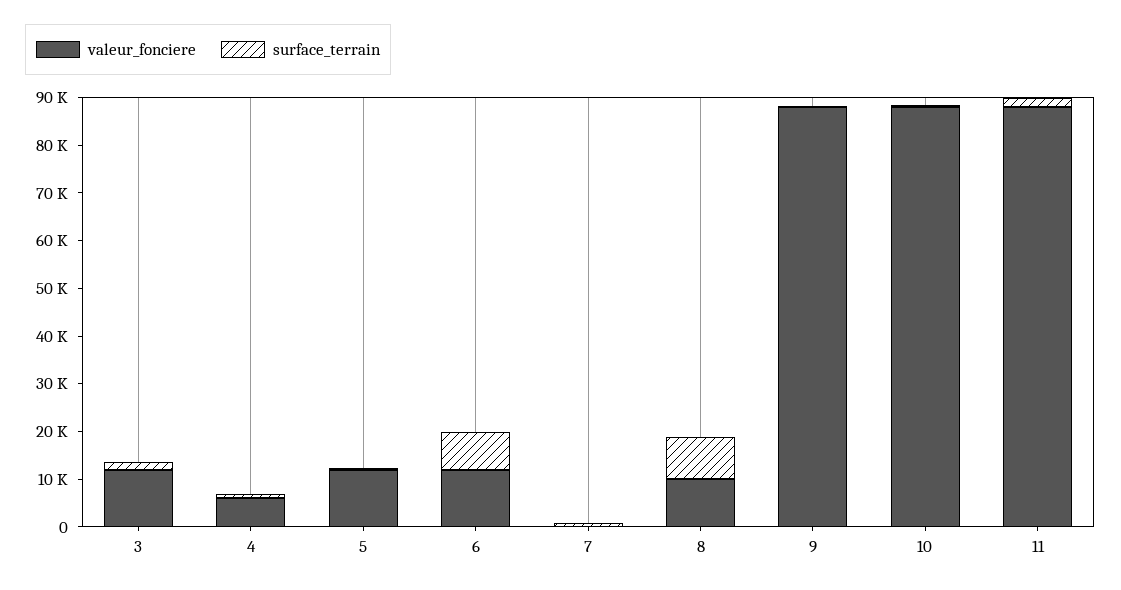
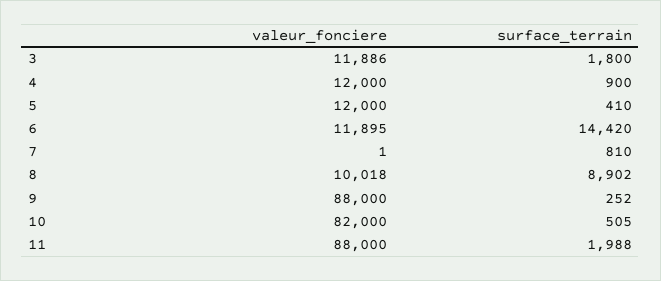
valeur_fonciere, 4: 6000 -> 12000
surface_terrain, 6: 8000 -> 14420
valeur_fonciere, 10: 88000 -> 82000

